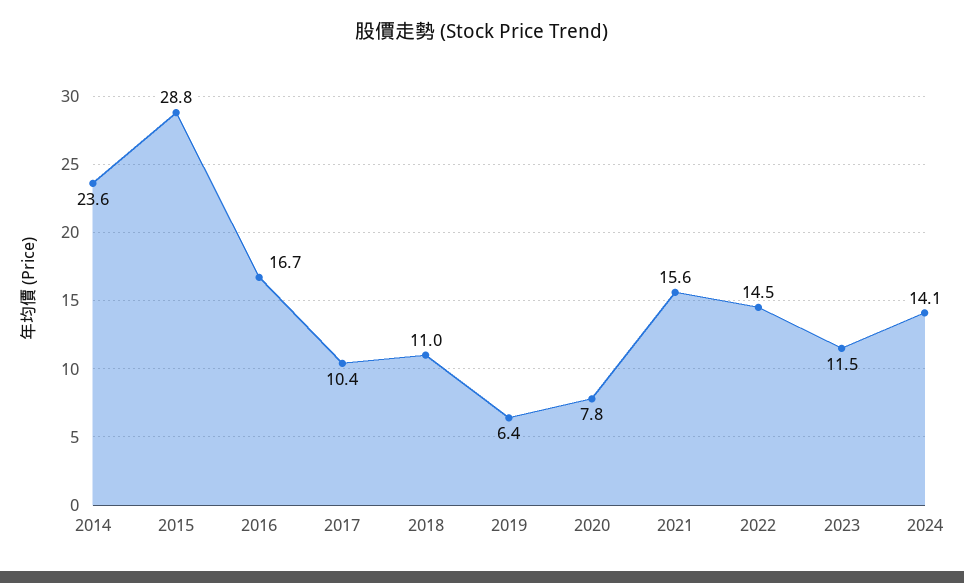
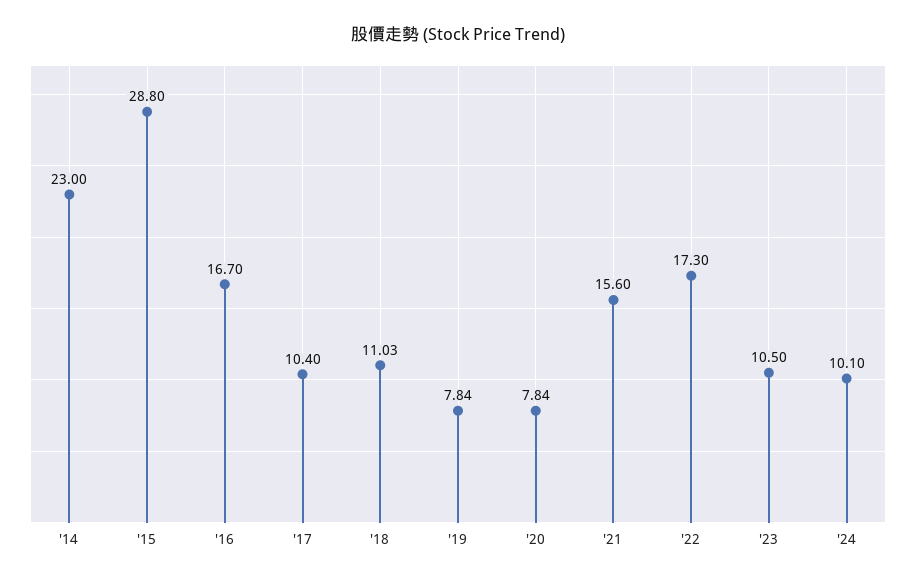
2014: 23.6 -> 23
2019: 6.4 -> 7.84
2022: 14.5 -> 17.3
2023: 11.5 -> 10.5
2024: 14.1 -> 10.1

